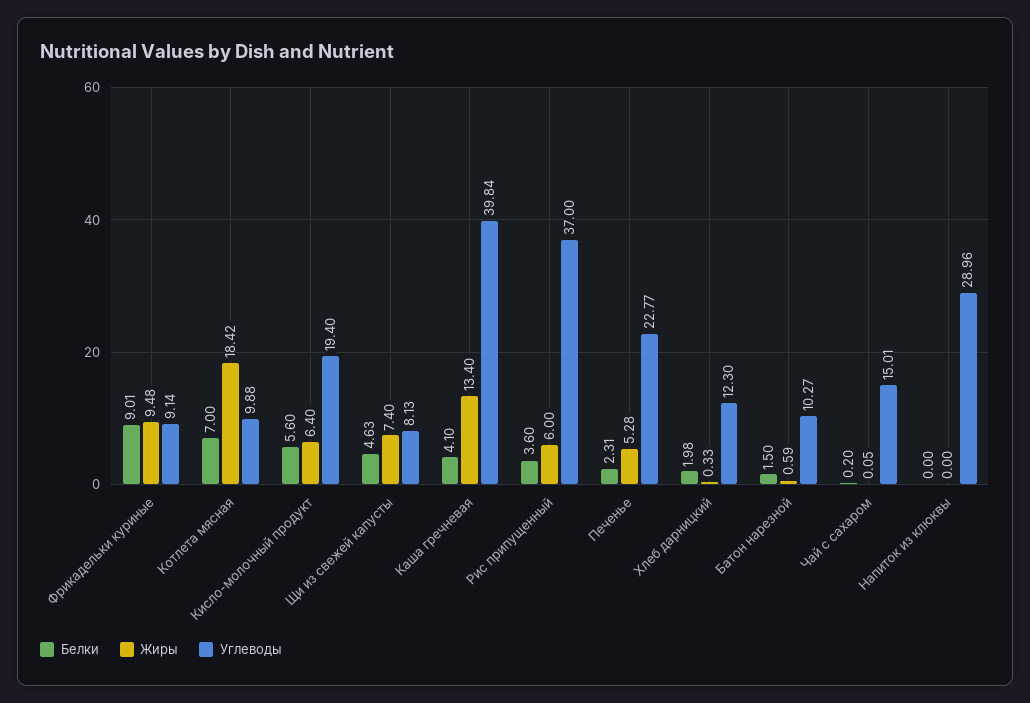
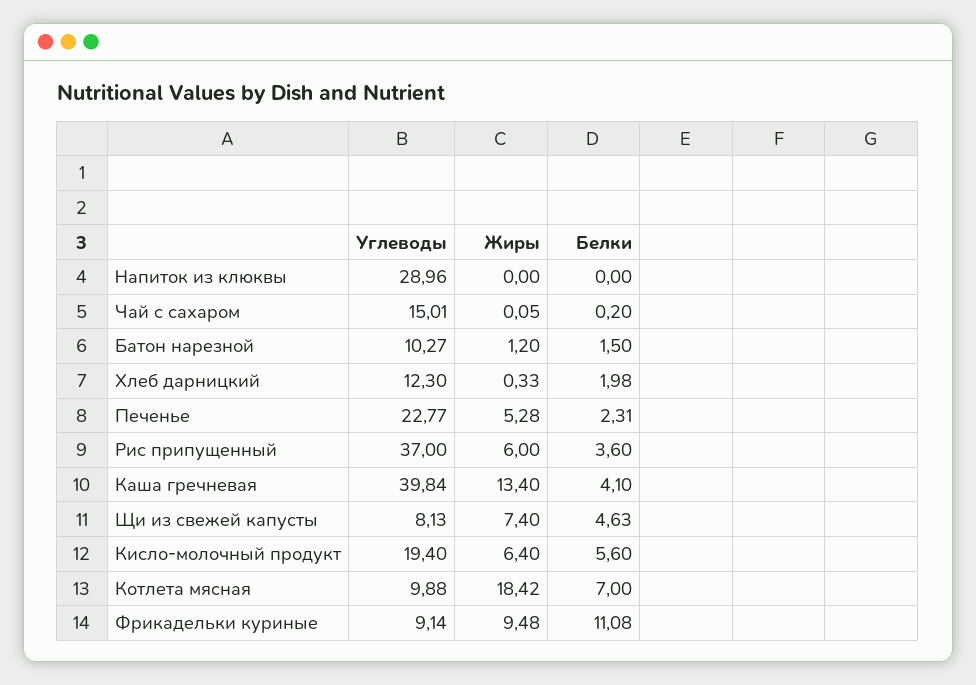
Белки, Фрикадельки куриные: 9.01 -> 11.08
Жиры, Батон нарезной: 0.59 -> 1.2

